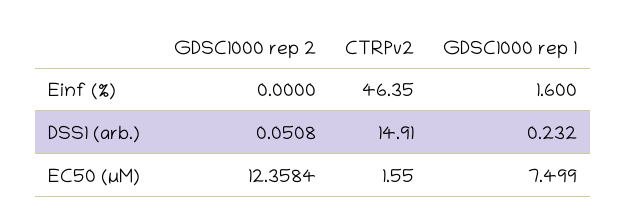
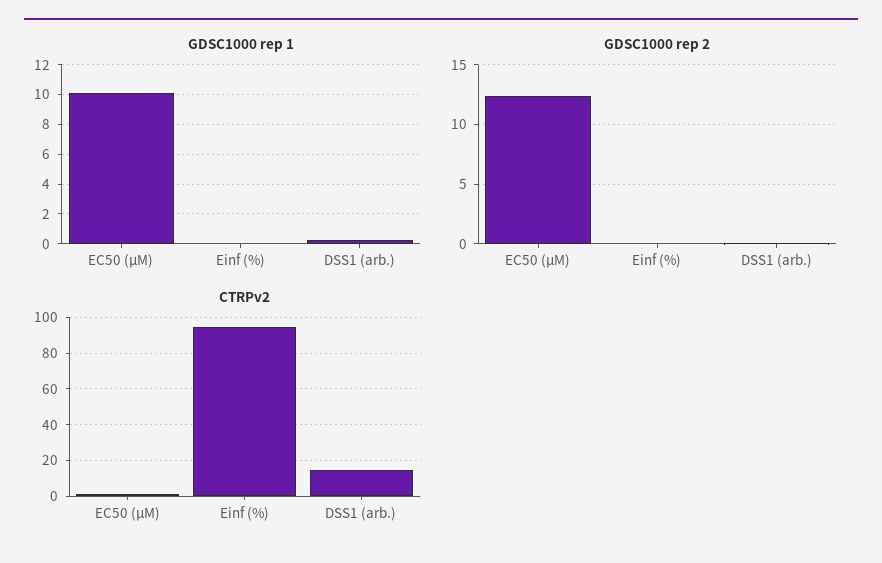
CTRPv2, Einf (%): 46.35 -> 95
GDSC1000 rep 1, Einf (%): 1.6 -> 0
GDSC1000 rep 1, EC50 (µM): 7.499 -> 10

